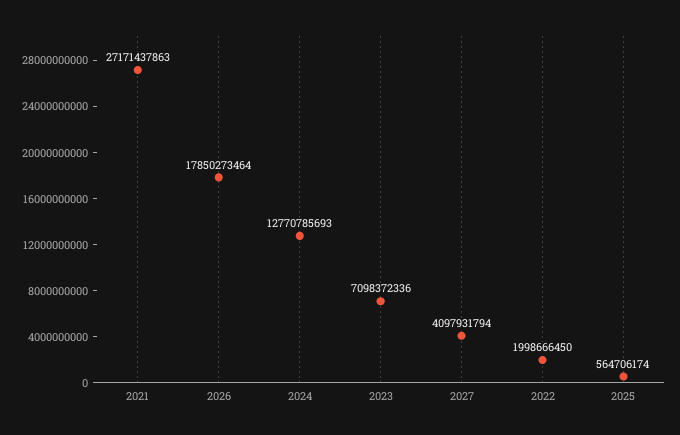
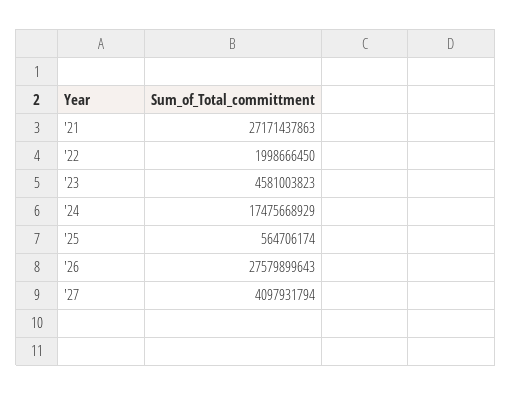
2026: 17850273464 -> 27579899643
2024: 12770785693 -> 17475668929
2023: 7098372336 -> 4581003823

